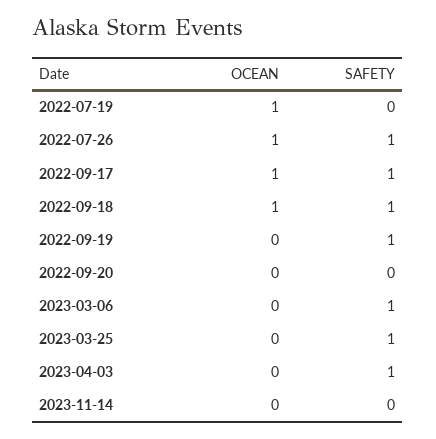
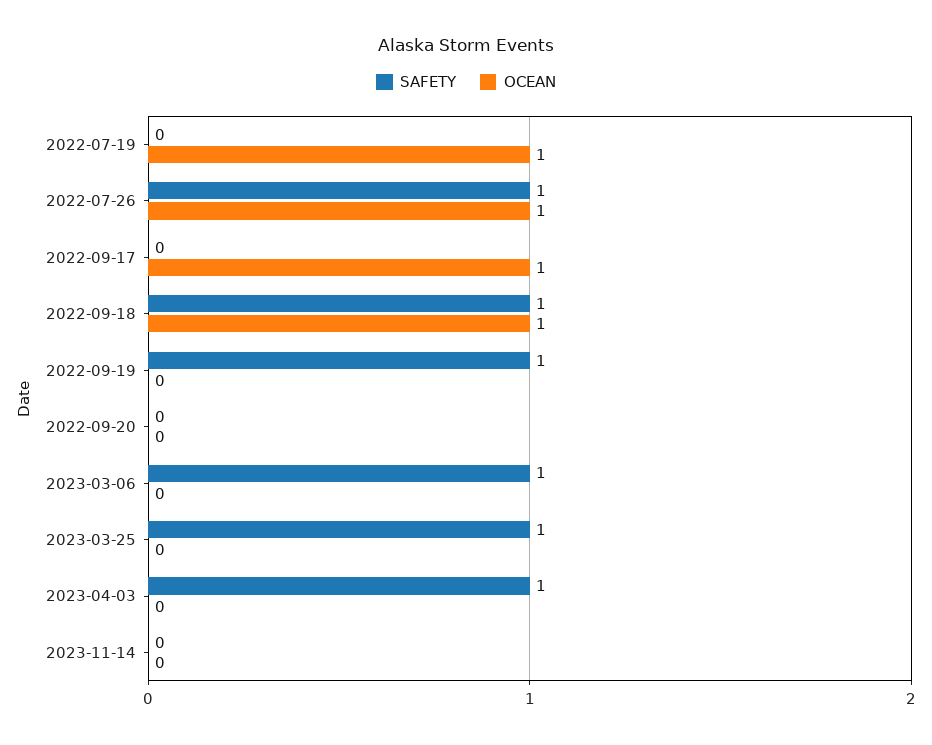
SAFETY, 2022-09-17: 1 -> 0

